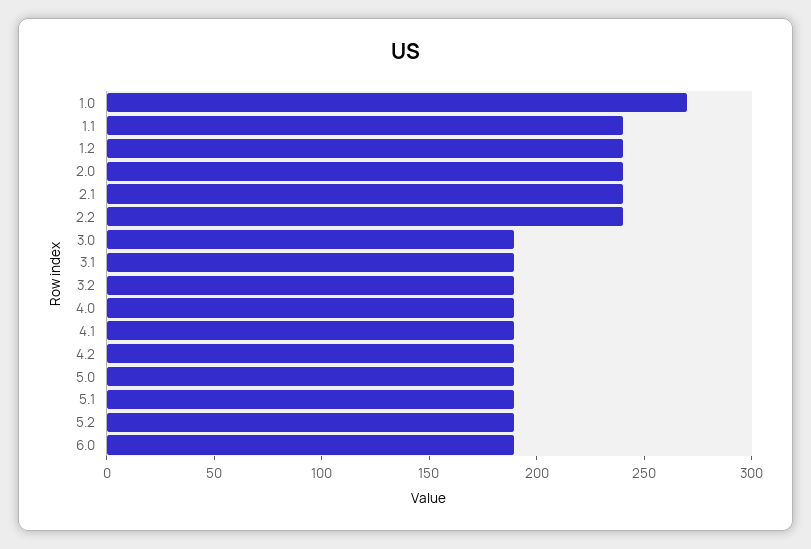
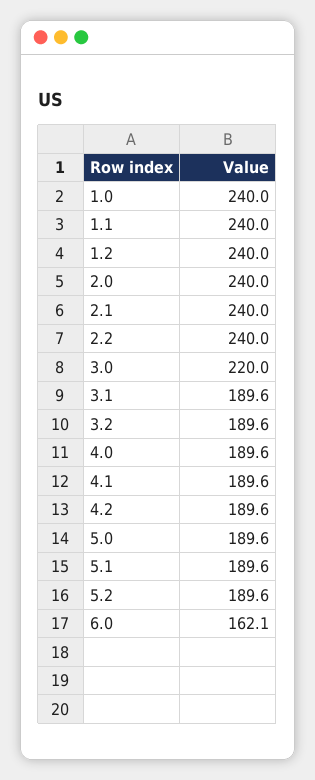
1.0: 270 -> 240
3.0: 190 -> 220
6.0: 190 -> 162.1

